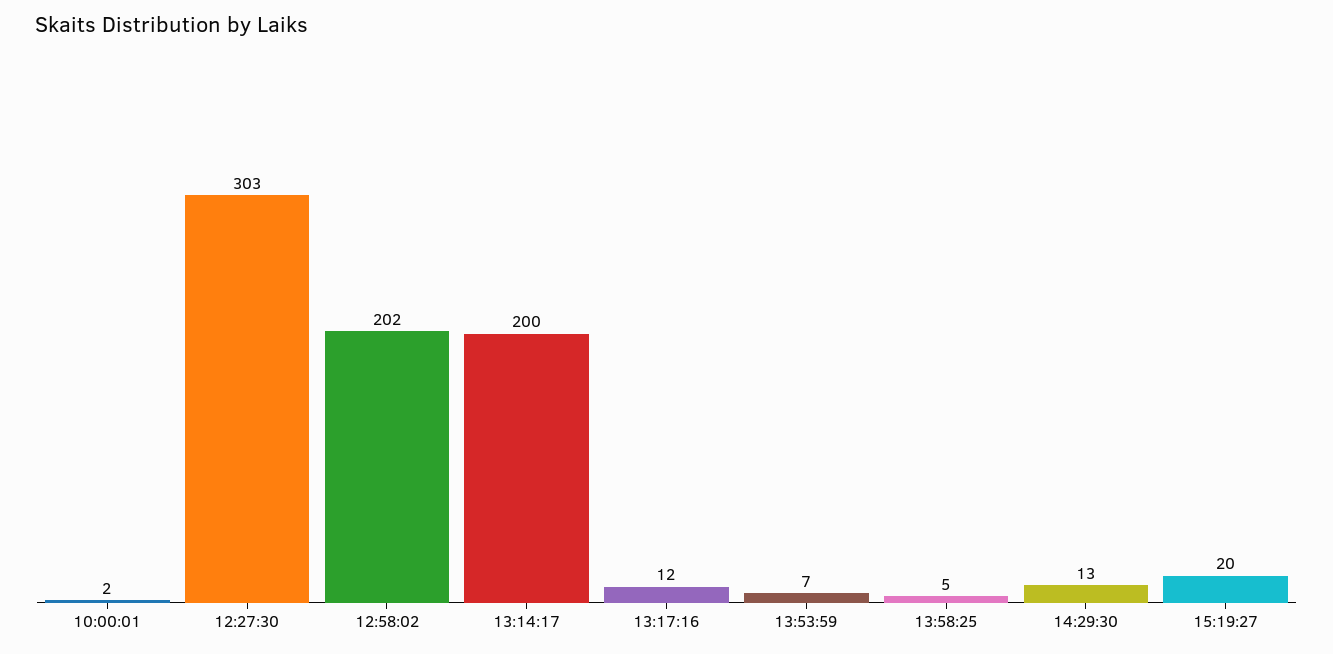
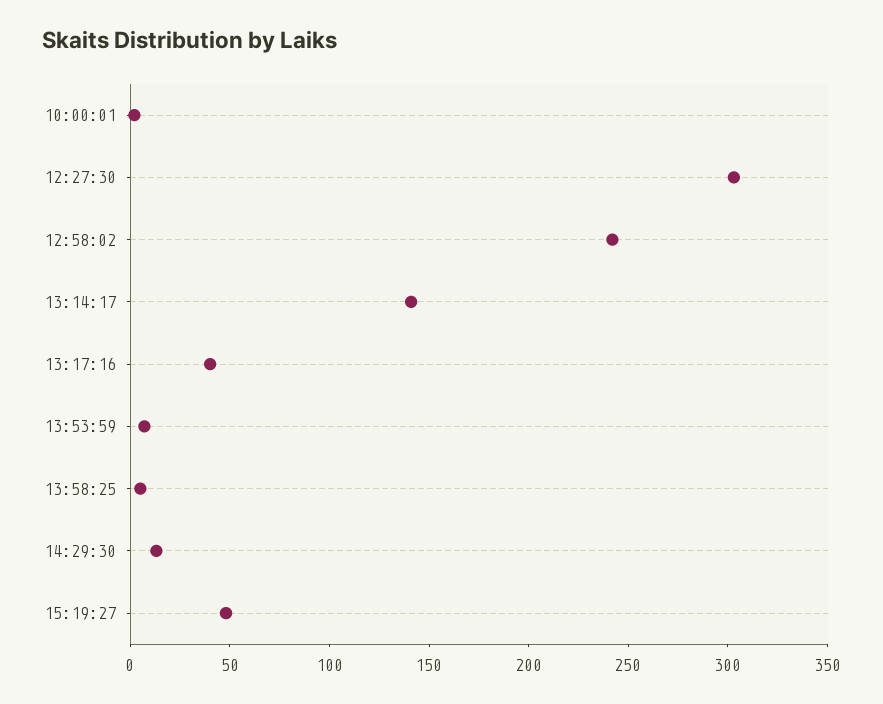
12:58:02: 202 -> 240
13:14:17: 200 -> 140
13:17:16: 12 -> 40
15:19:27: 20 -> 50

